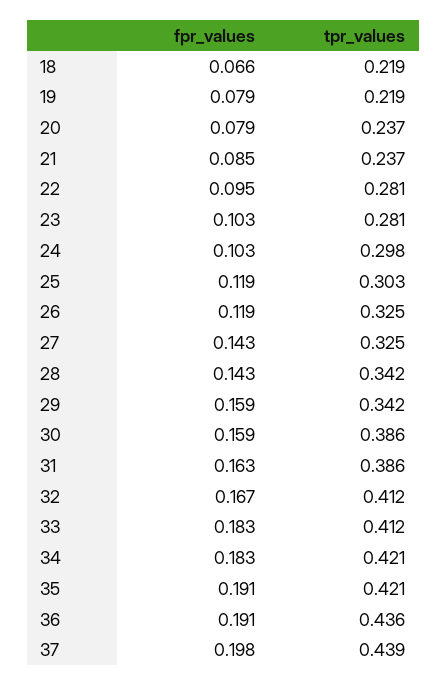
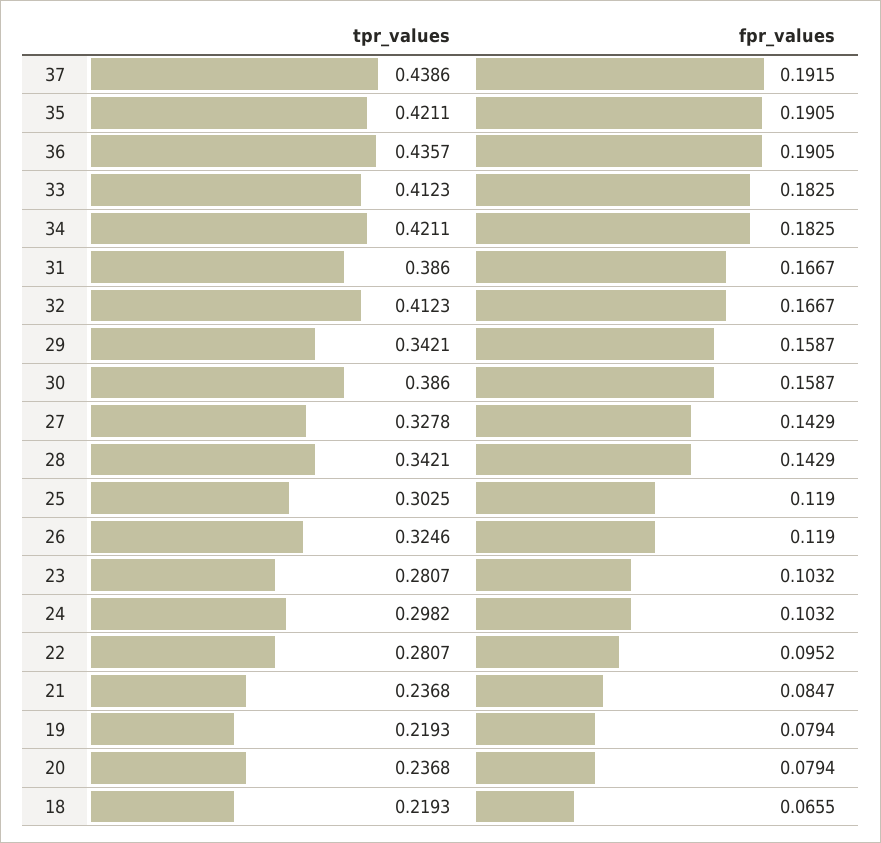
tpr_values, 27: 0.325 -> 0.3278
fpr_values, 31: 0.163 -> 0.1667
fpr_values, 37: 0.198 -> 0.1915

